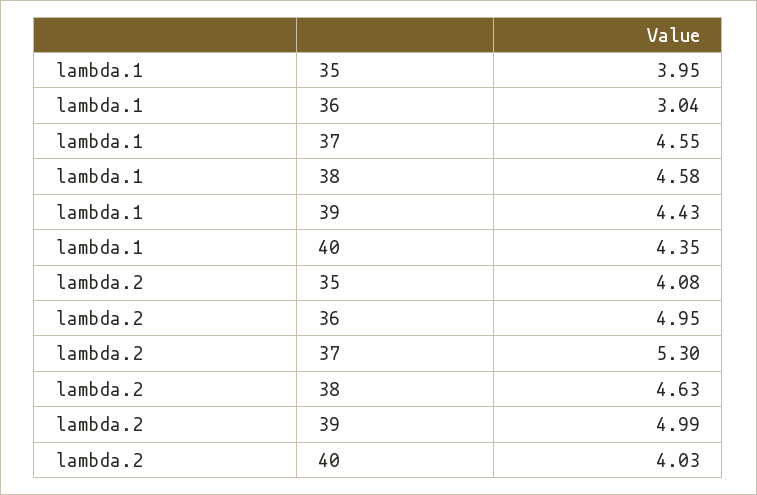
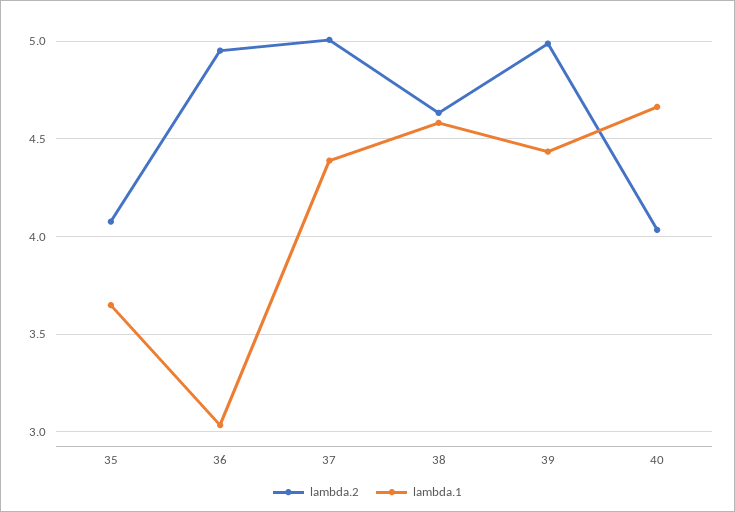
lambda.1, 35: 3.95 -> 3.65
lambda.1, 37: 4.55 -> 4.4
lambda.1, 40: 4.35 -> 4.65
lambda.2, 37: 5.3 -> 5

